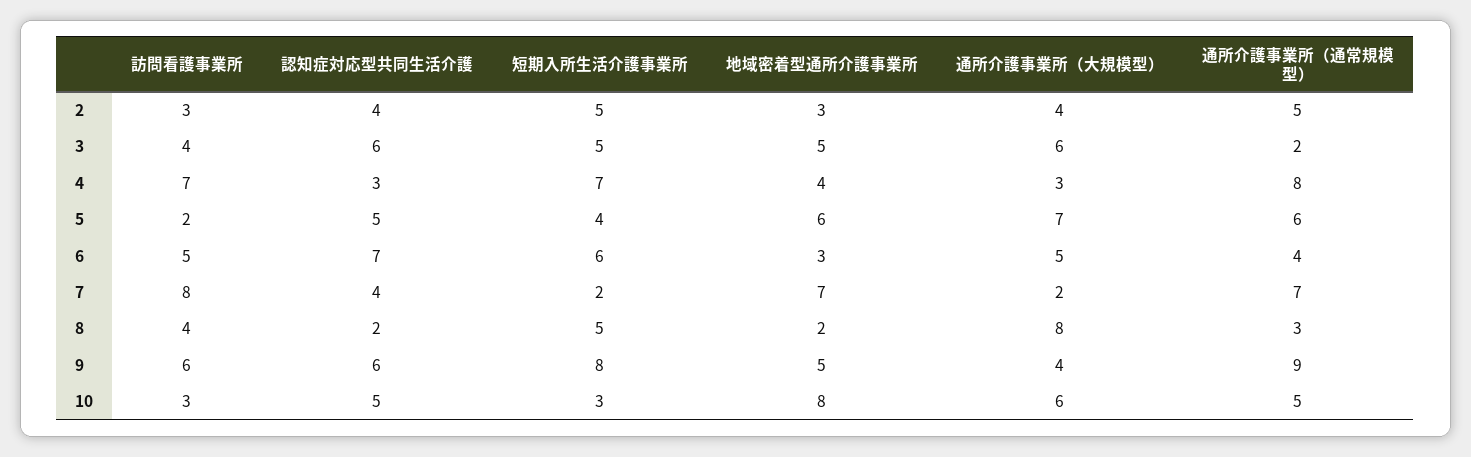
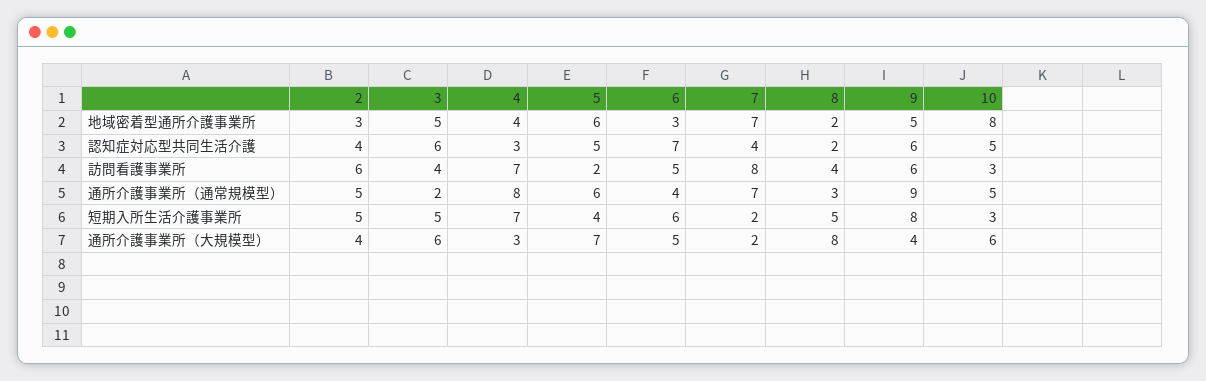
訪問看護事業所, 2: 3 -> 6

